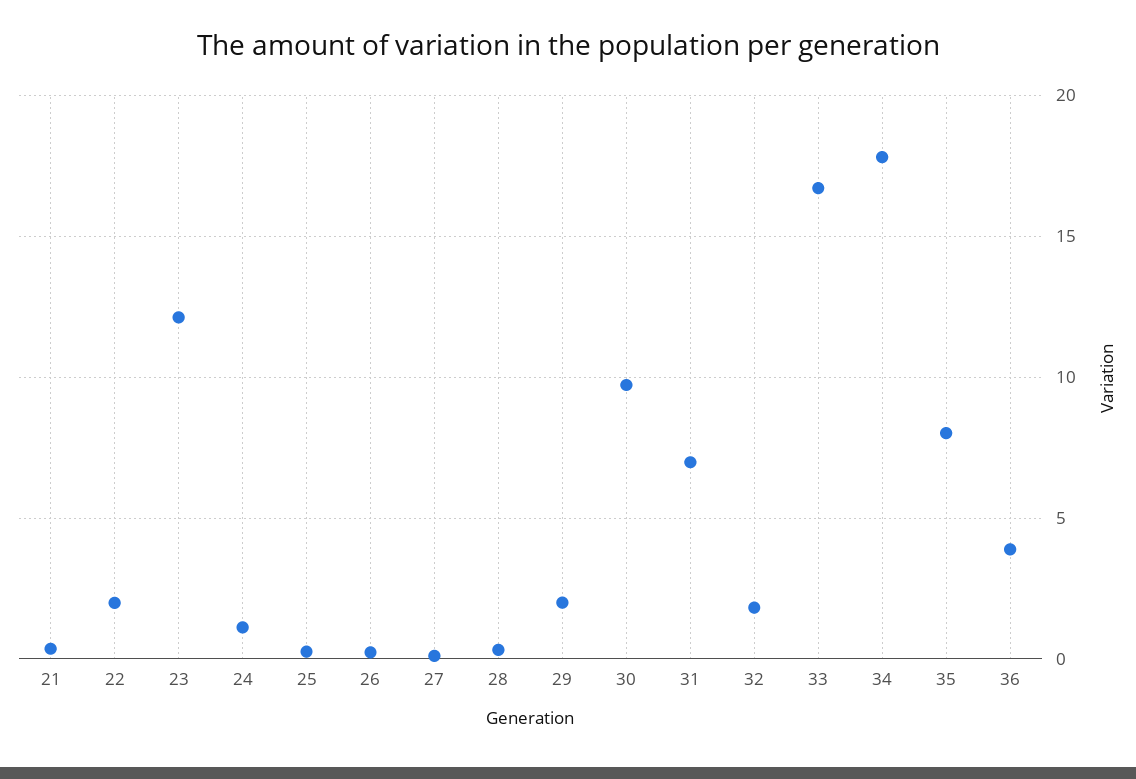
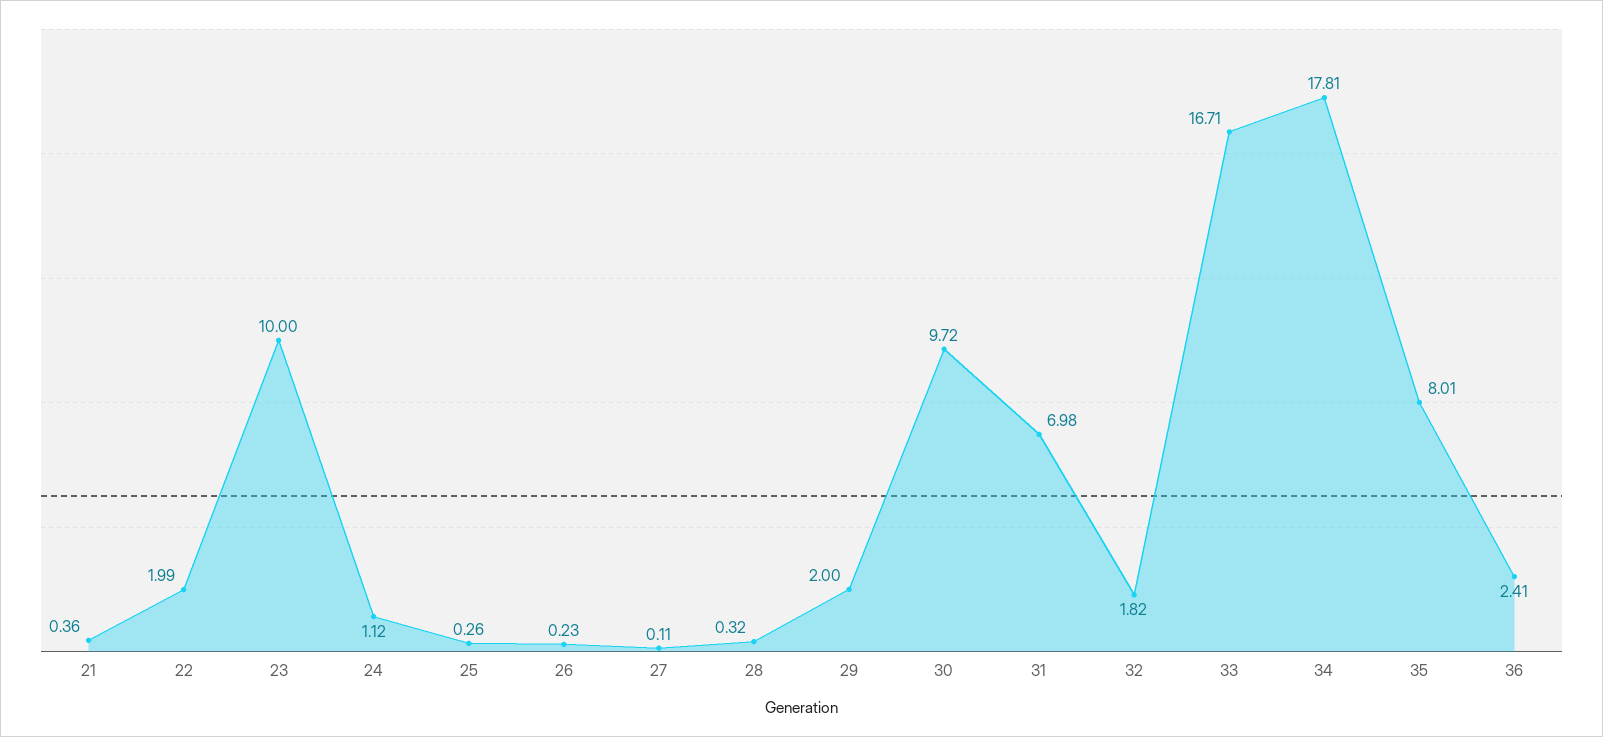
23: 12 -> 10
36: 4 -> 2.41

